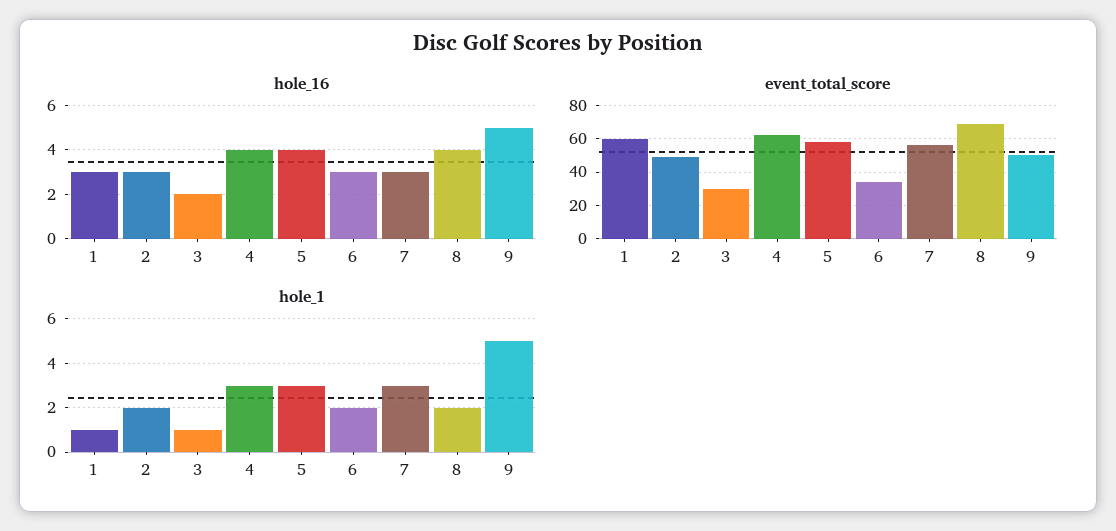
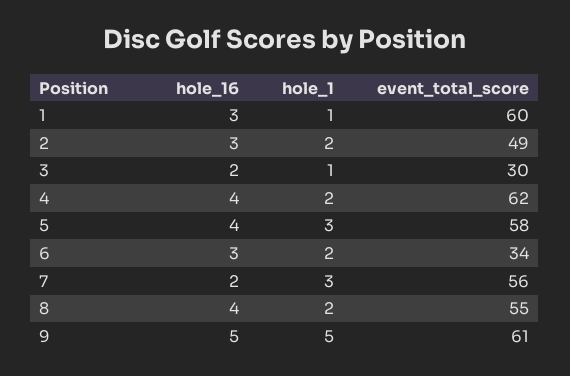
hole_16, 7: 3 -> 2
event_total_score, 8: 70 -> 55
event_total_score, 9: 50 -> 61
hole_1, 4: 3 -> 2

